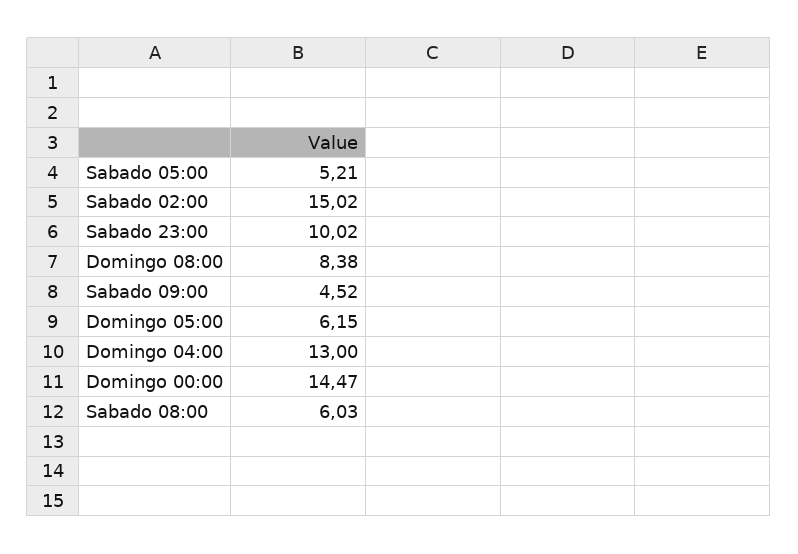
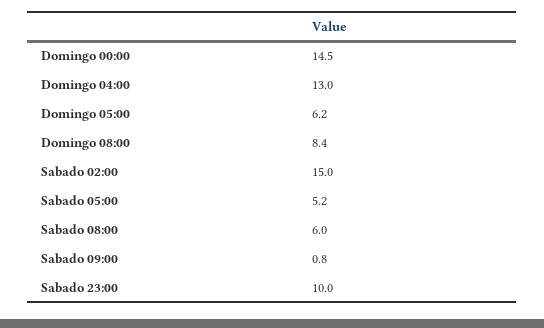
Sabado 09:00: 4.52 -> 0.8

